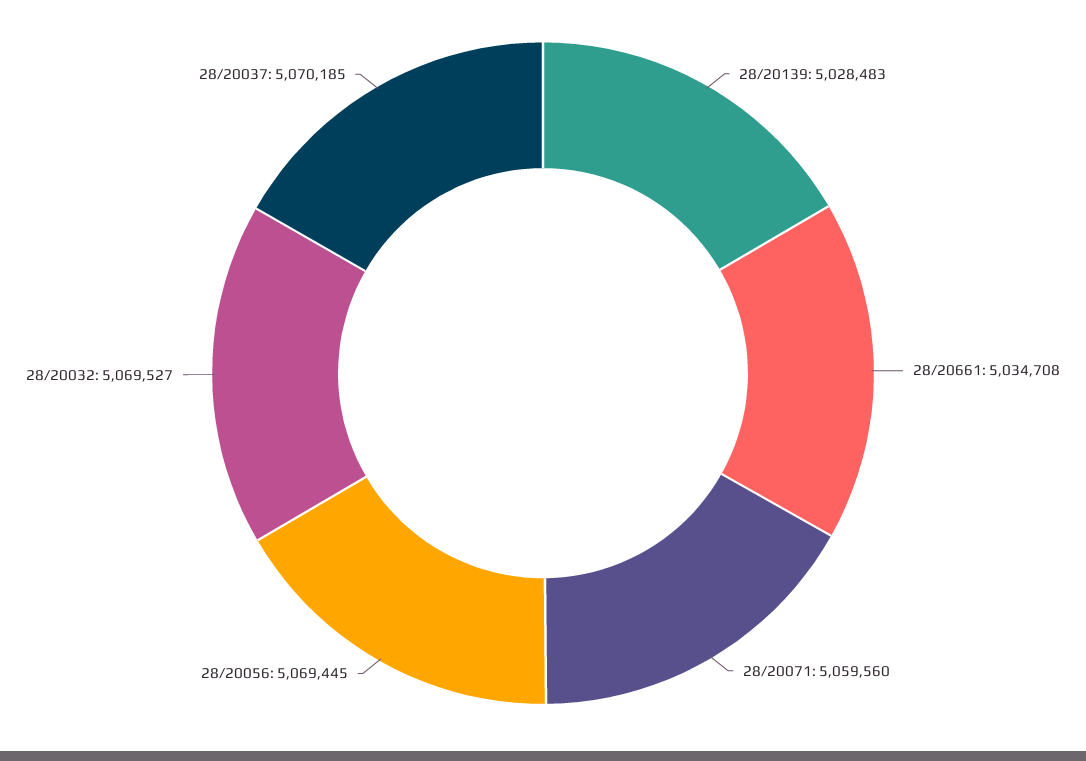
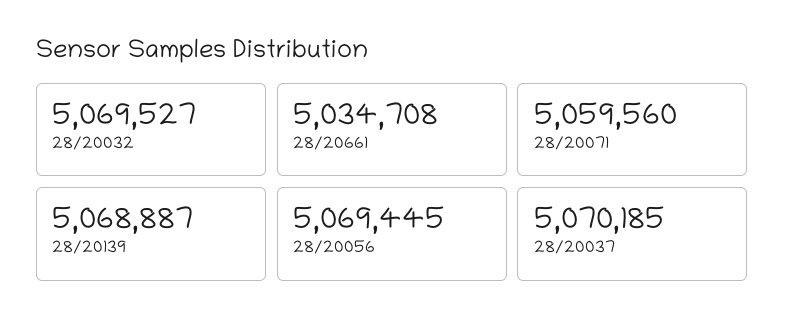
28/20139: 5028483 -> 5068887

